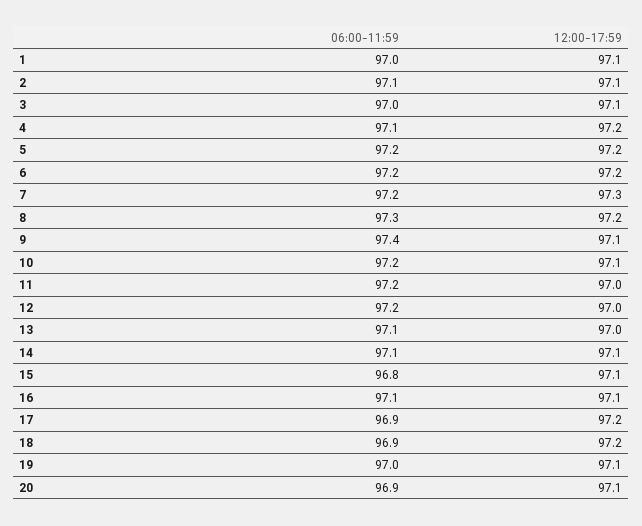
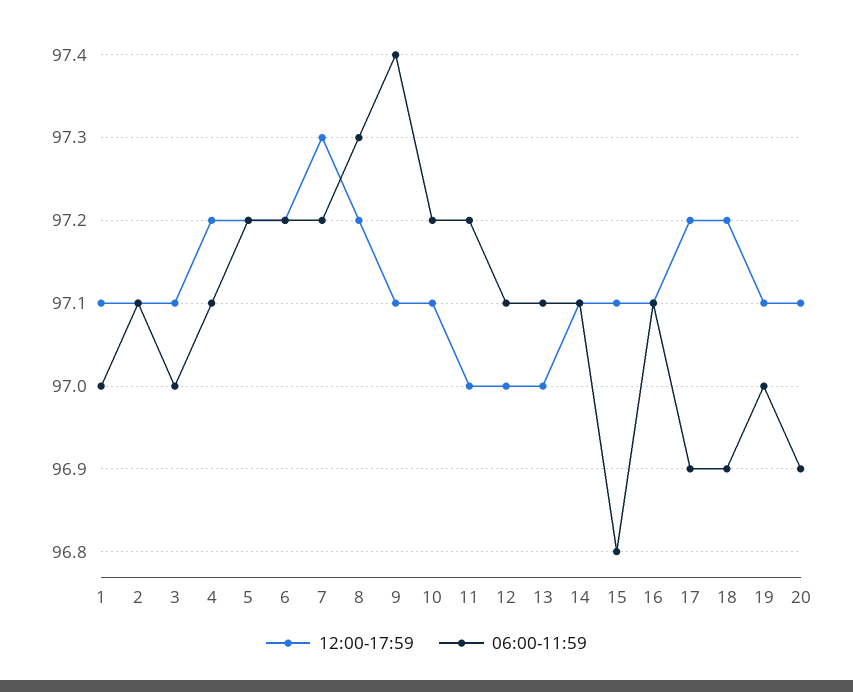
06:00-11:59, 12: 97.2 -> 97.1

